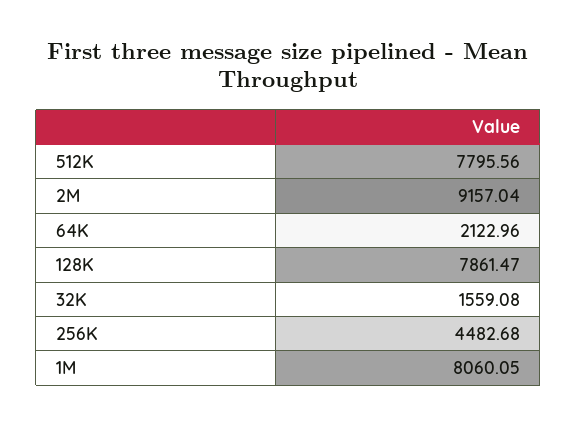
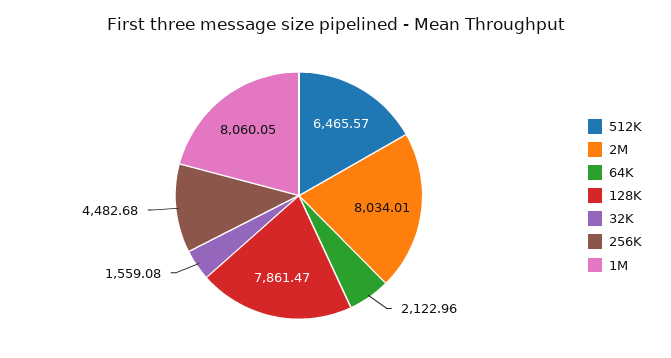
512K: 7795.56 -> 6465.57
2M: 9157.04 -> 8034.01

